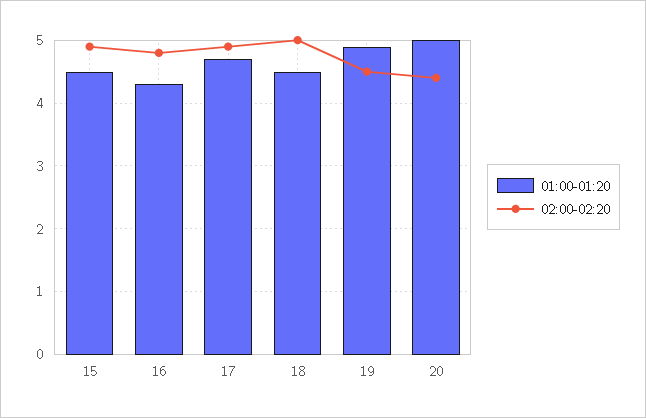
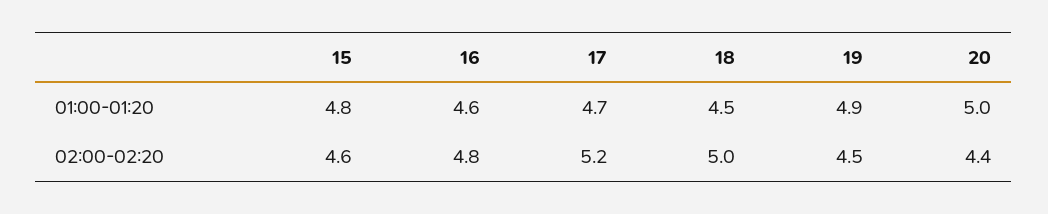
01:00-01:20, 15: 4.5 -> 4.8
02:00-02:20, 15: 4.9 -> 4.6
01:00-01:20, 16: 4.3 -> 4.6
02:00-02:20, 17: 4.9 -> 5.2

